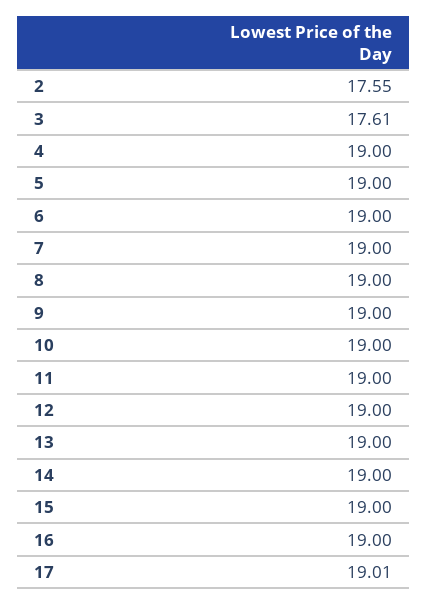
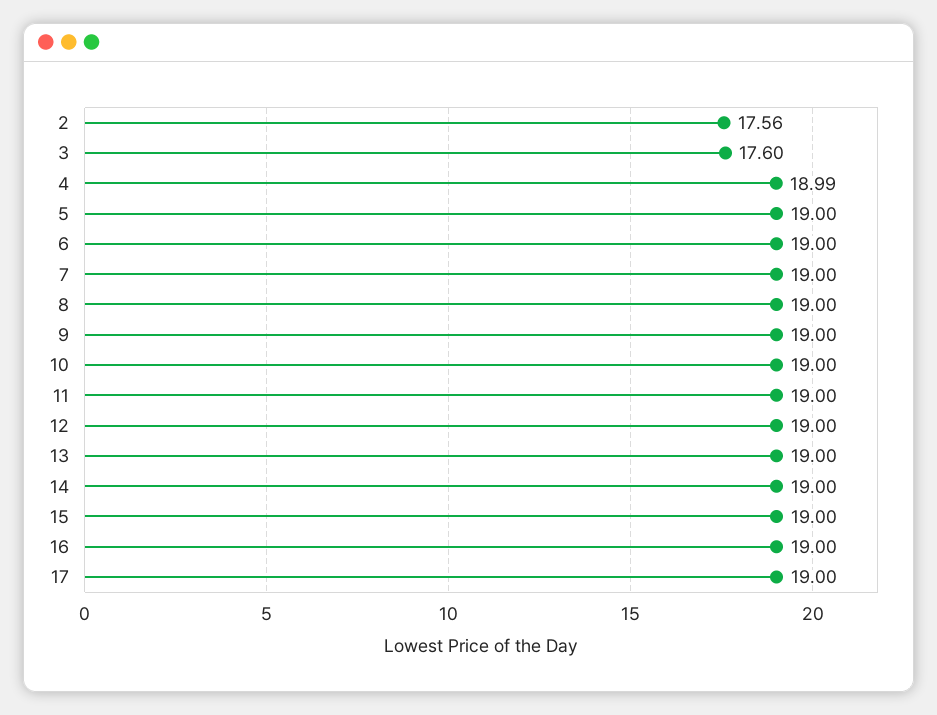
2: 17.55 -> 17.56
3: 17.61 -> 17.6
4: 19 -> 18.99
17: 19.01 -> 19

